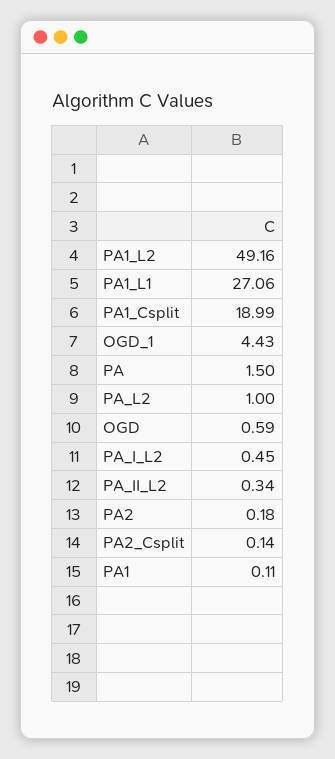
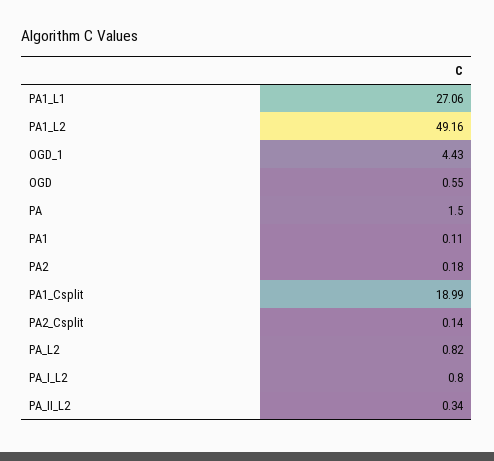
PA_L2: 1 -> 0.82
OGD: 0.59 -> 0.55
PA_I_L2: 0.45 -> 0.8

